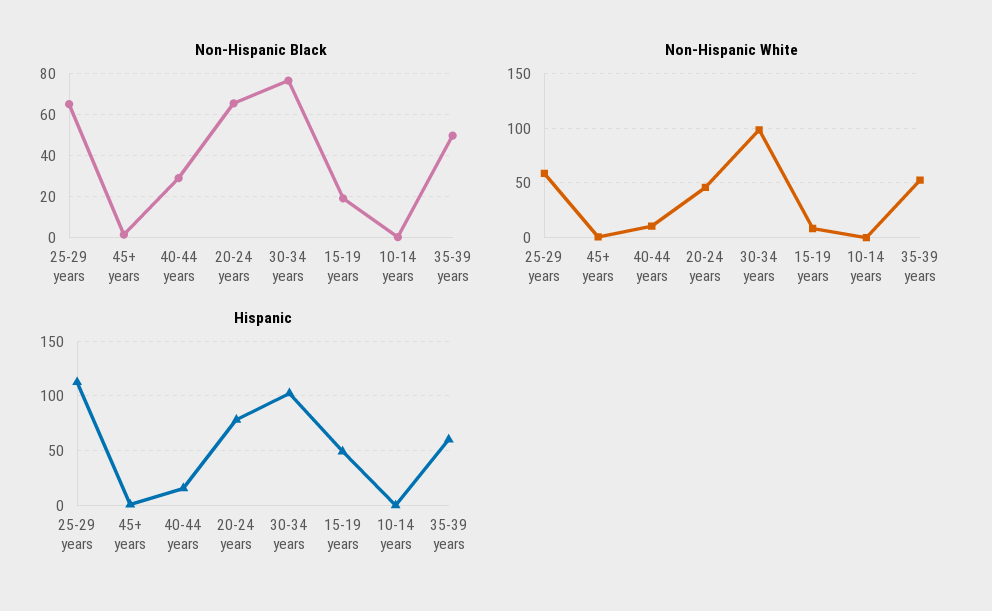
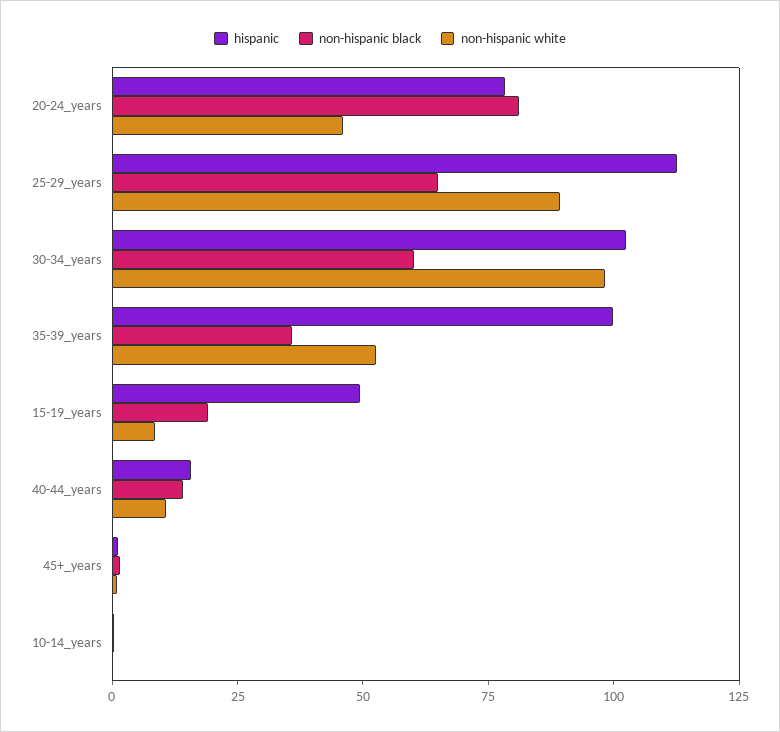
Non-Hispanic Black, 40-44 years: 30 -> 15
Non-Hispanic Black, 20-24 years: 65 -> 80
Non-Hispanic Black, 30-34 years: 75 -> 60
Non-Hispanic Black, 35-39 years: 50 -> 35
Non-Hispanic White, 25-29 years: 60 -> 90
Hispanic, 35-39 years: 60 -> 100

